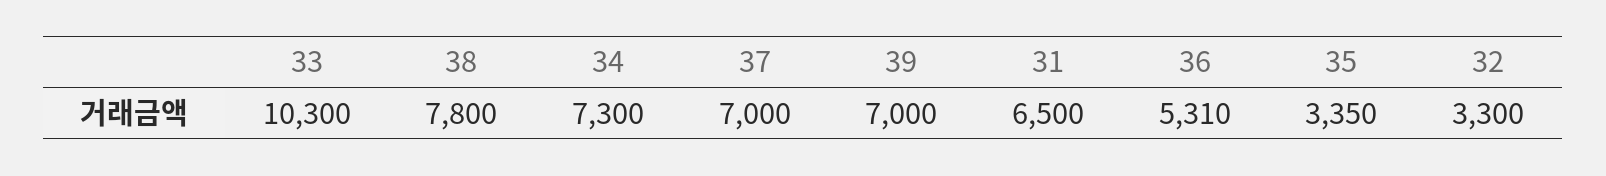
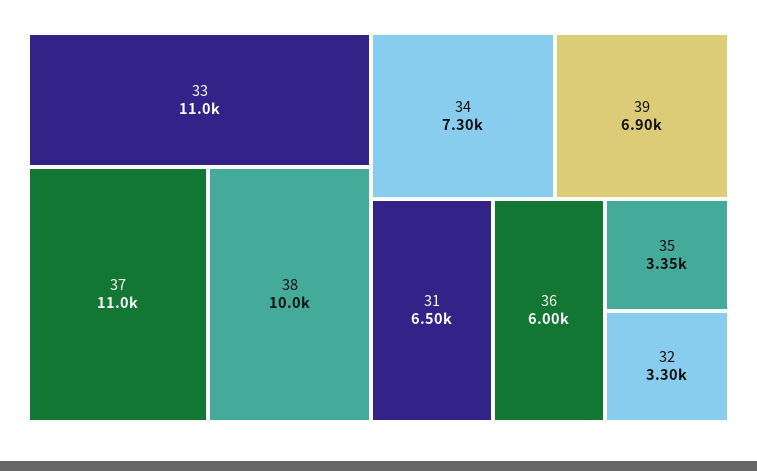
33: 10300 -> 11000
38: 7800 -> 10000
37: 7000 -> 11000
39: 7000 -> 6900
36: 5310 -> 6000

